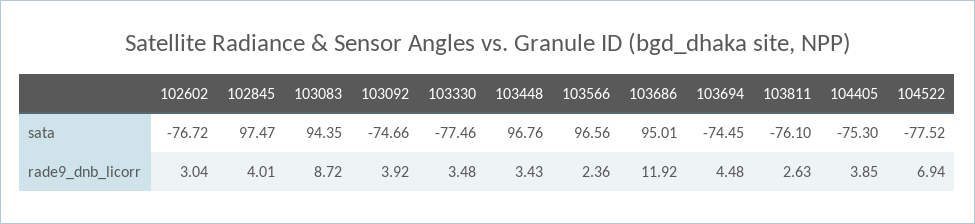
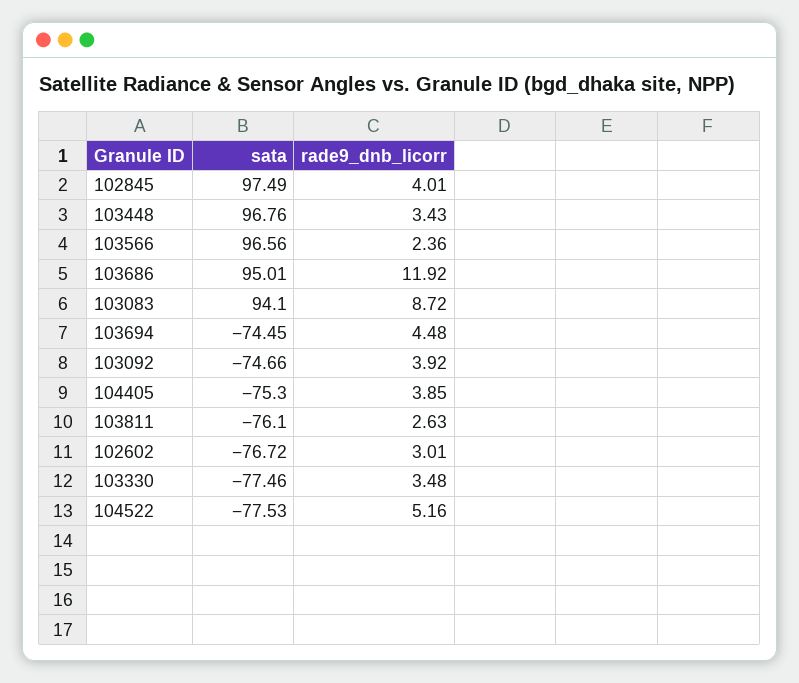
102845, sata: 97.47 -> 97.49
103083, sata: 94.35 -> 94.1
104522, sata: -77.52 -> -77.53
102602, rade9_dnb_licorr: 3.04 -> 3.01
104522, rade9_dnb_licorr: 6.94 -> 5.16

